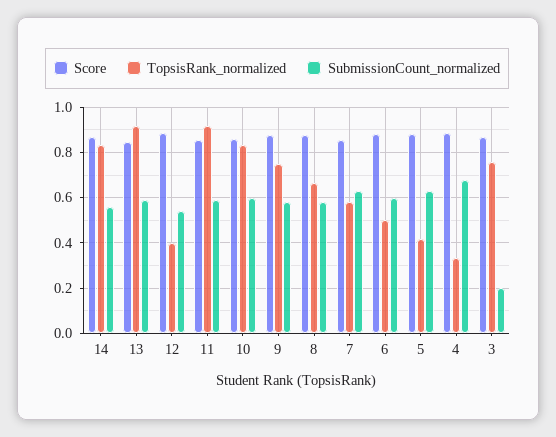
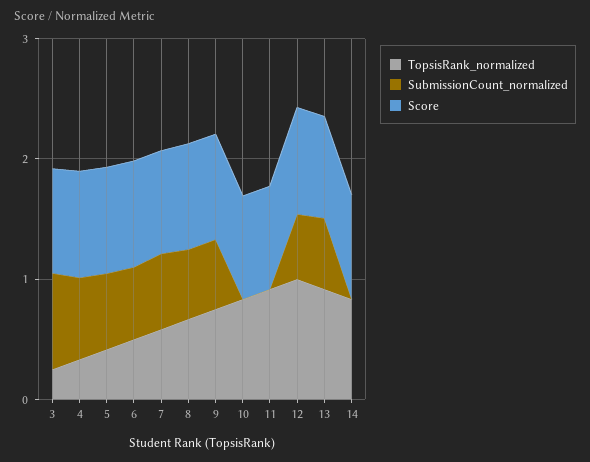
SubmissionCount_normalized, 14: 0.55 -> 0
TopsisRank_normalized, 12: 0.4 -> 1
SubmissionCount_normalized, 11: 0.6 -> 0
SubmissionCount_normalized, 10: 0.6 -> 0
TopsisRank_normalized, 3: 0.75 -> 0.2
SubmissionCount_normalized, 3: 0.2 -> 0.8

